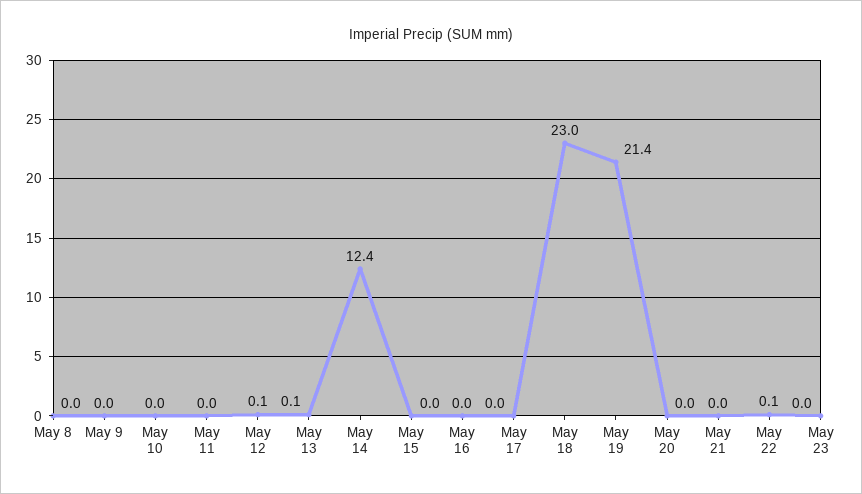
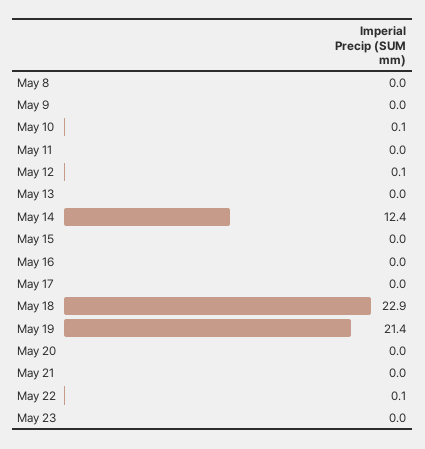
May 10: 0 -> 0.1
May 13: 0.1 -> 0
May 18: 23 -> 22.9

